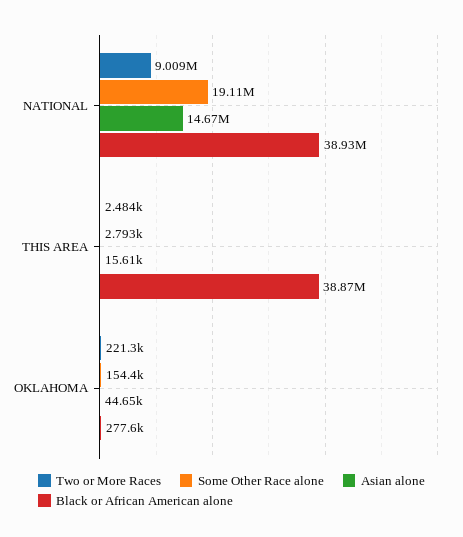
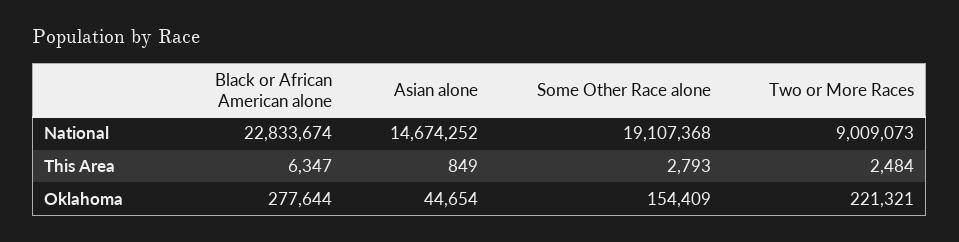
Black or African American alone, NATIONAL: 38930000 -> 22833674
Asian alone, THIS AREA: 15610 -> 849
Black or African American alone, THIS AREA: 38870000 -> 6347

